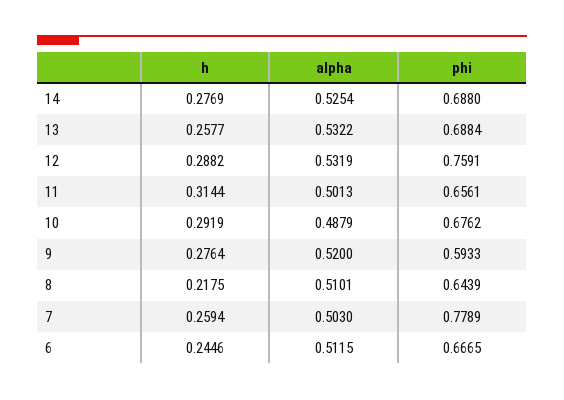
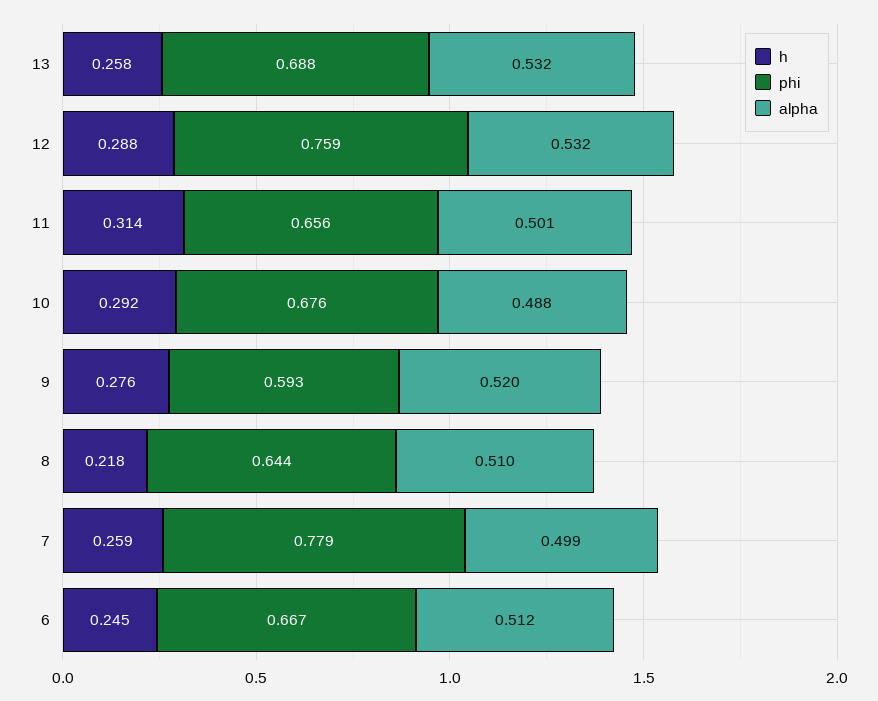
h, 14: 0.2769 -> none
alpha, 14: 0.5254 -> none
phi, 14: 0.688 -> none
alpha, 7: 0.503 -> 0.499

